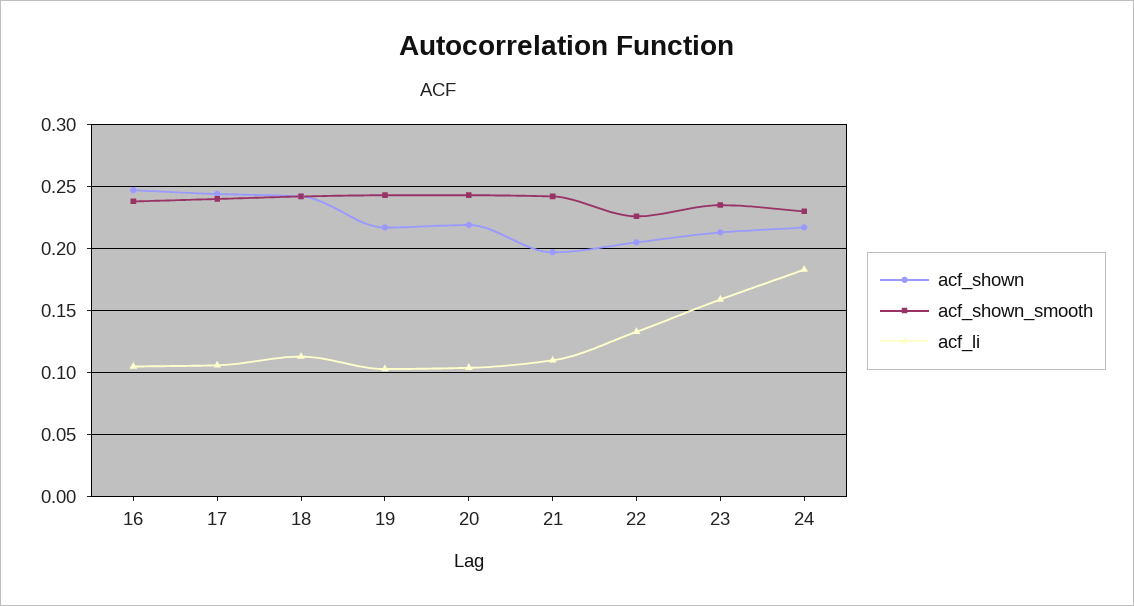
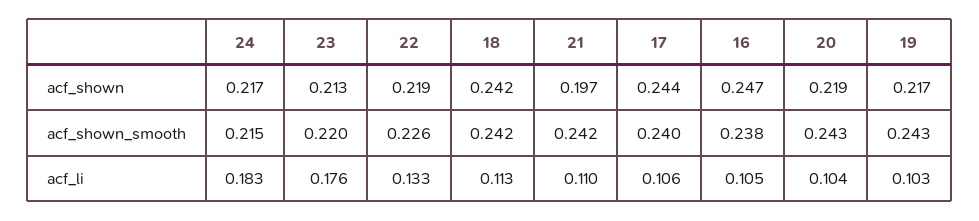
acf_shown, 22: 0.205 -> 0.219
acf_shown_smooth, 23: 0.235 -> 0.22
acf_li, 23: 0.16 -> 0.176
acf_shown_smooth, 24: 0.23 -> 0.215

